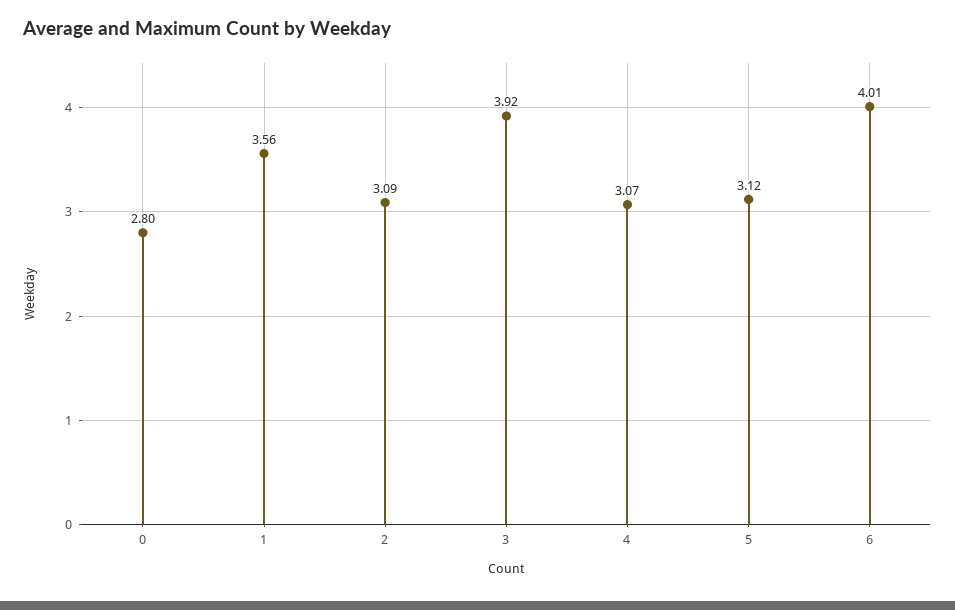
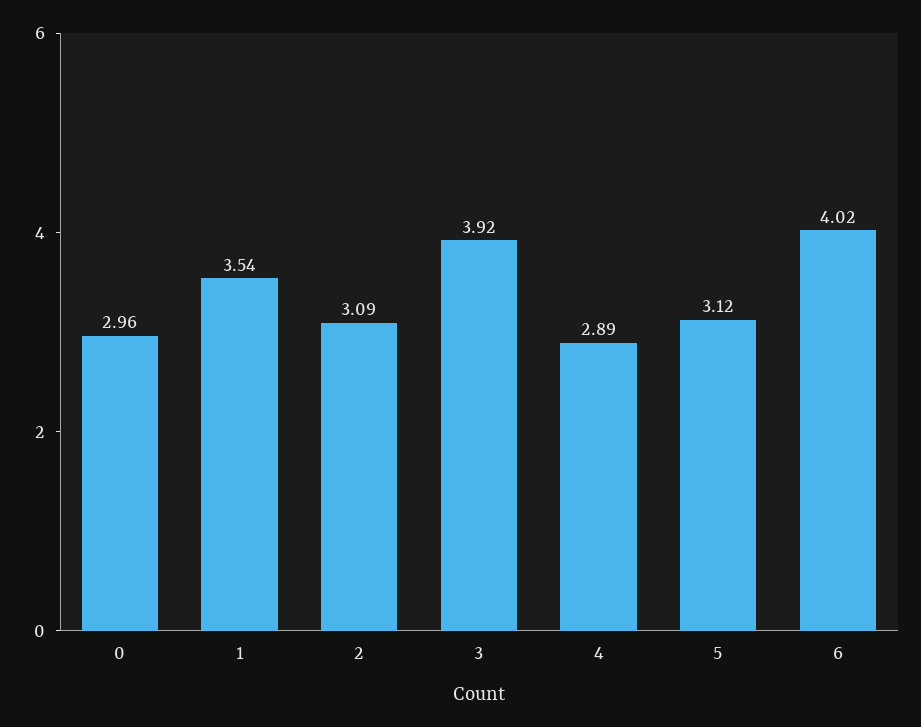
0: 2.8 -> 2.96
1: 3.56 -> 3.54
4: 3.07 -> 2.89
6: 4.01 -> 4.02

